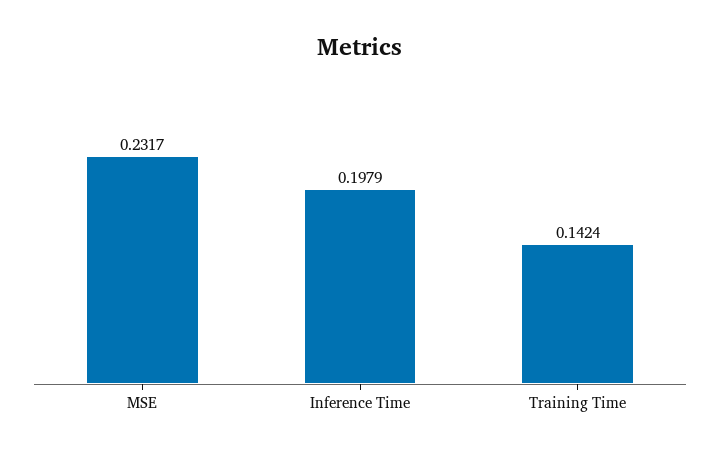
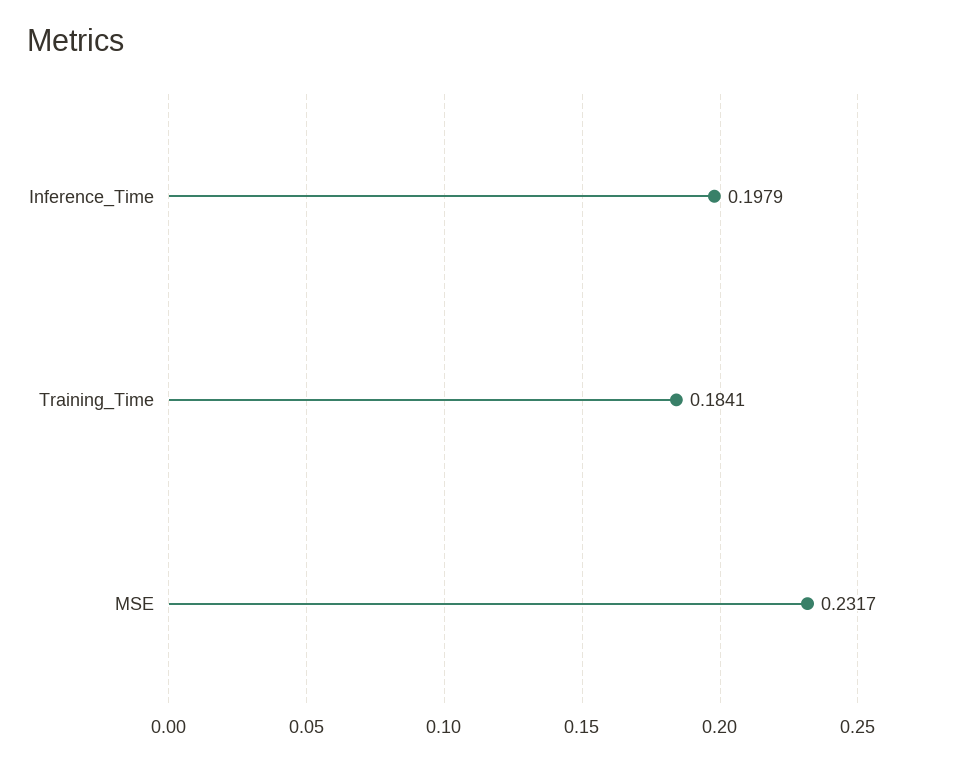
Training Time: 0.1424 -> 0.1841

